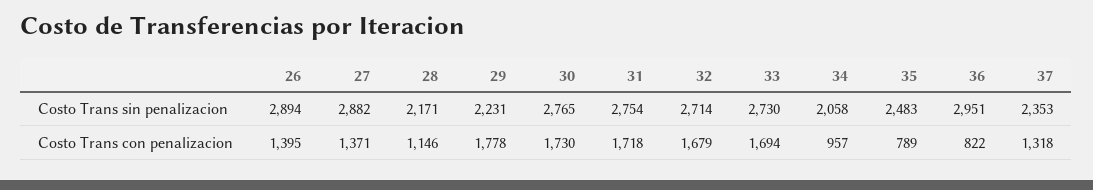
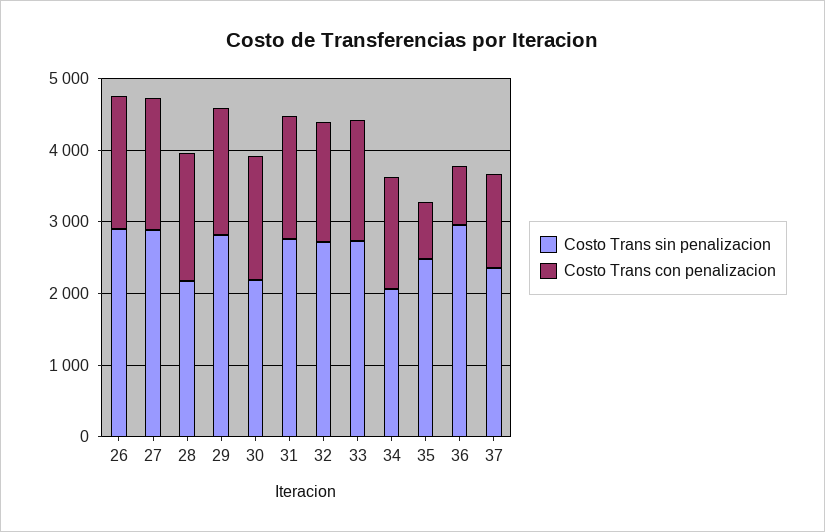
Costo Trans sin penalizacion, 29: 2231 -> 2800
Costo Trans sin penalizacion, 30: 2765 -> 2200
Costo Trans con penalizacion, 26: 1395 -> 1800
Costo Trans con penalizacion, 27: 1371 -> 1800
Costo Trans con penalizacion, 28: 1146 -> 1800
Costo Trans con penalizacion, 34: 957 -> 1600

